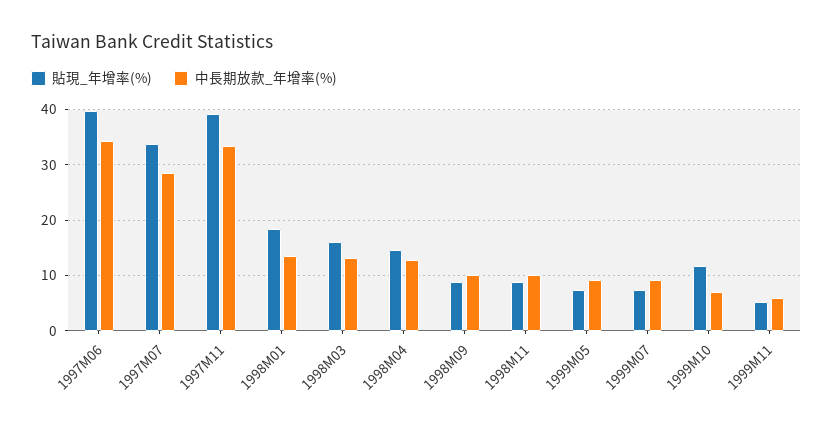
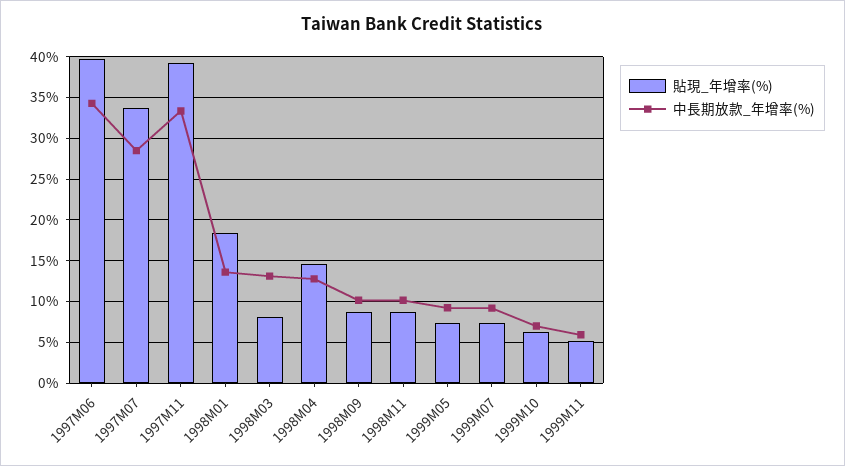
貼現_年增率(%), 1998M03: 16 -> 8
貼現_年增率(%), 1999M10: 12 -> 6

